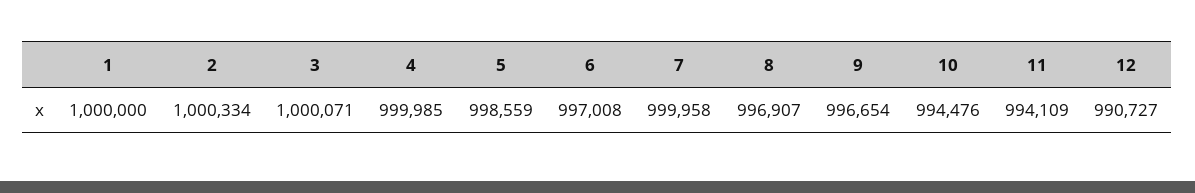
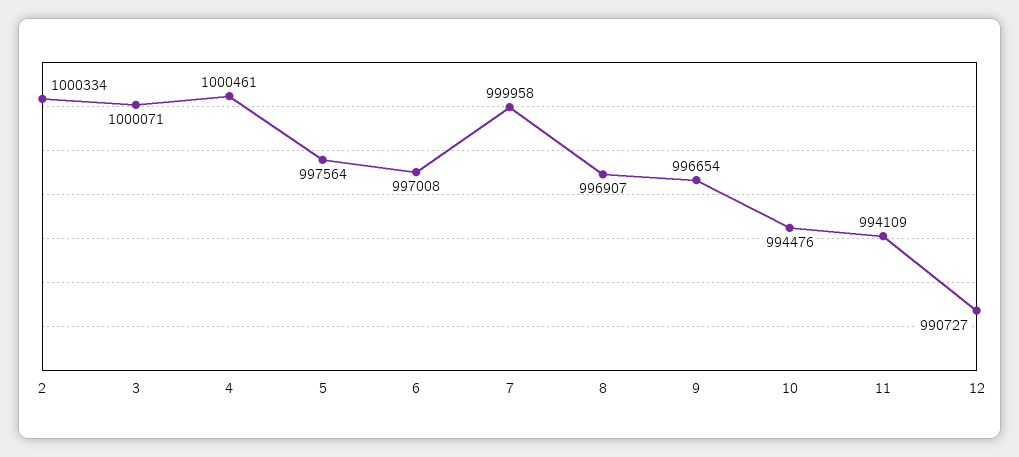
1: 1000000 -> none
4: 999985 -> 1000461
5: 998559 -> 997564

